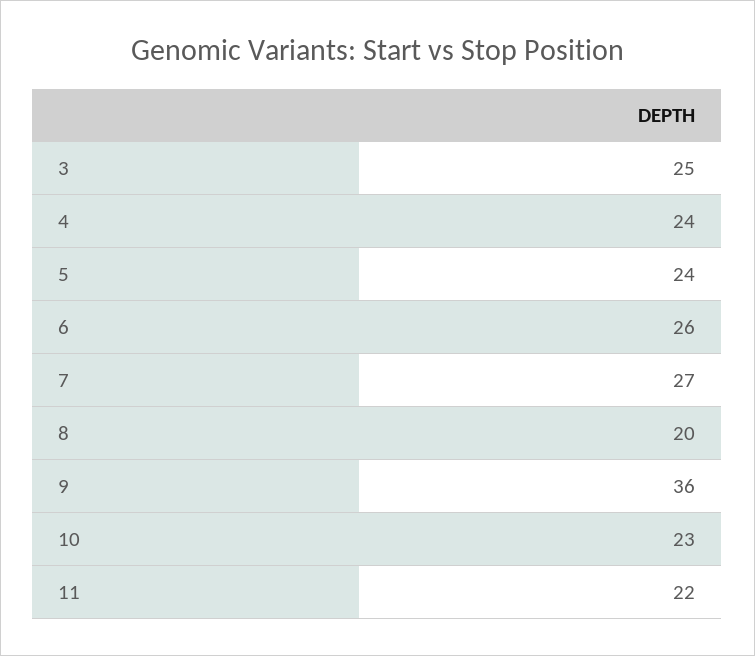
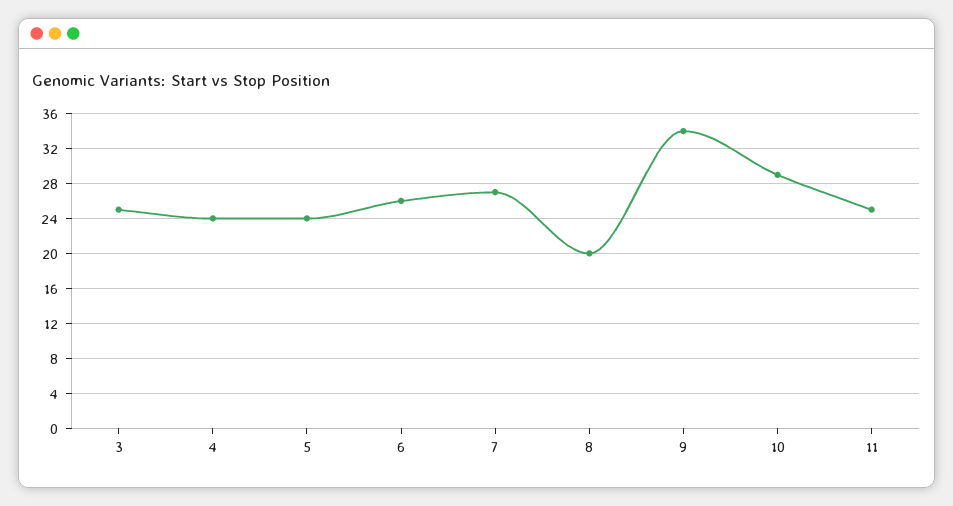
9: 36 -> 34
10: 23 -> 29
11: 22 -> 25

